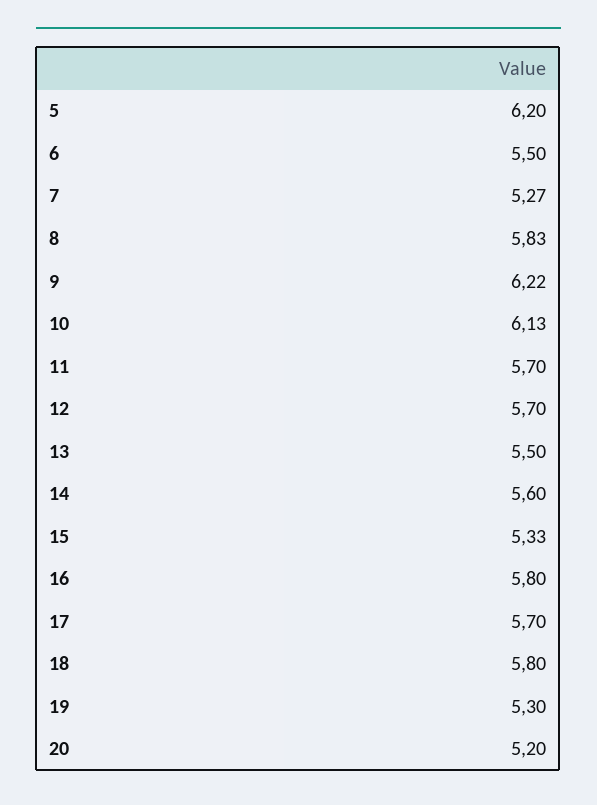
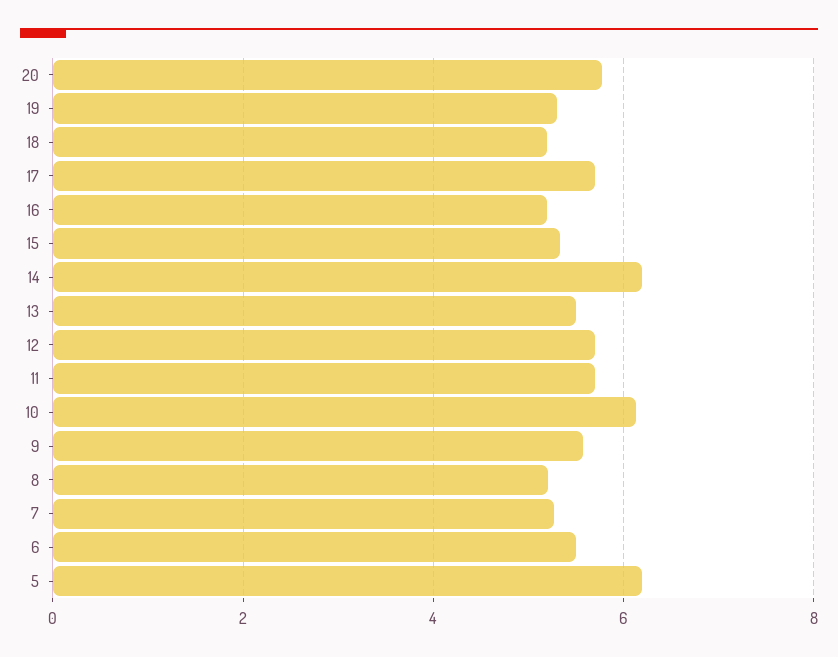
8: 5.83 -> 5.2
9: 6.22 -> 5.6
14: 5.6 -> 6.2
16: 5.8 -> 5.2
18: 5.8 -> 5.2
20: 5.2 -> 5.8

